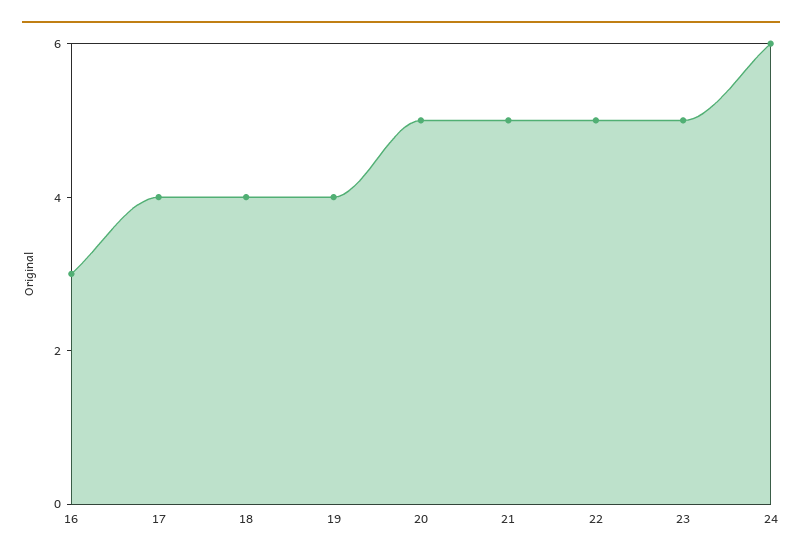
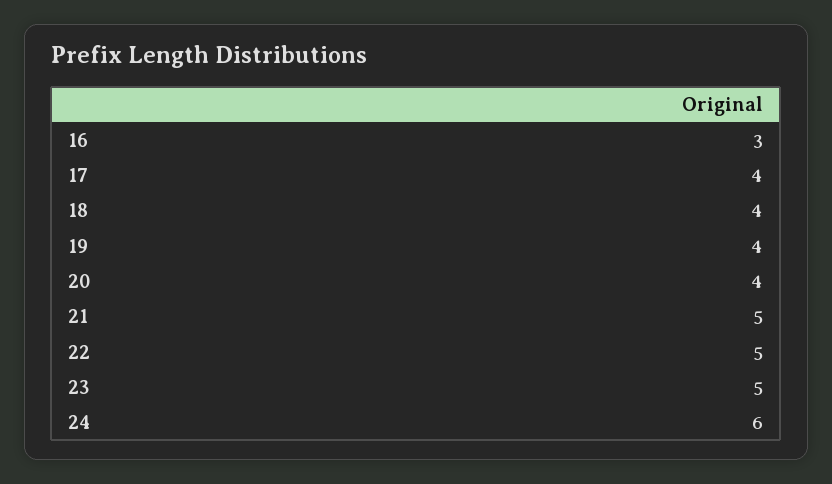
20: 5 -> 4

